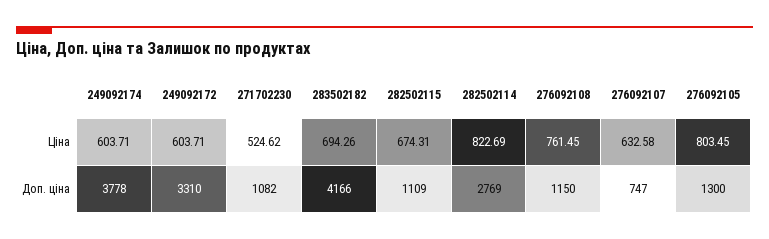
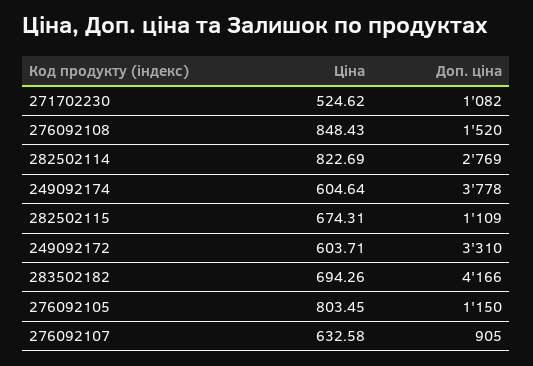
249092174, Ціна: 603.71 -> 604.64
276092108, Ціна: 761.45 -> 848.43
276092108, Доп. ціна: 1150 -> 1520
276092107, Доп. ціна: 747 -> 905
276092105, Доп. ціна: 1300 -> 1150

